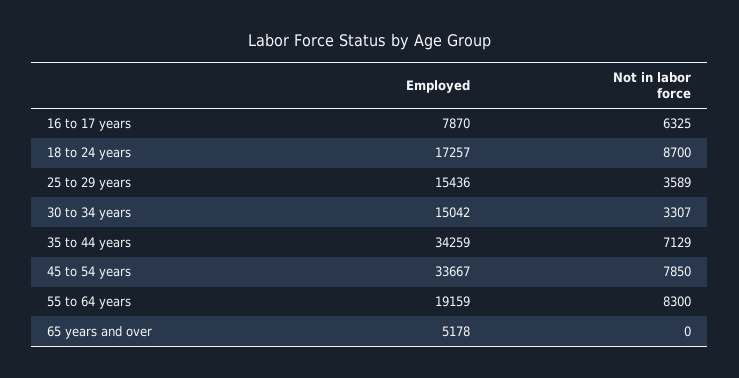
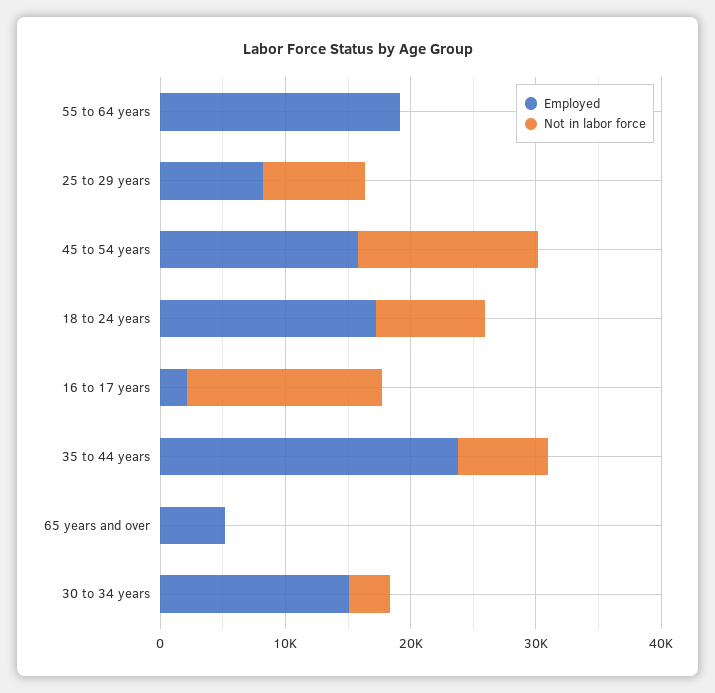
Employed, 16 to 17 years: 7870 -> 2000
Not in labor force, 16 to 17 years: 6325 -> 16000
Employed, 25 to 29 years: 15436 -> 8000
Not in labor force, 25 to 29 years: 3589 -> 8000
Employed, 35 to 44 years: 34259 -> 24000
Employed, 45 to 54 years: 33667 -> 16000
Not in labor force, 45 to 54 years: 7850 -> 14000
Not in labor force, 55 to 64 years: 8300 -> 0

